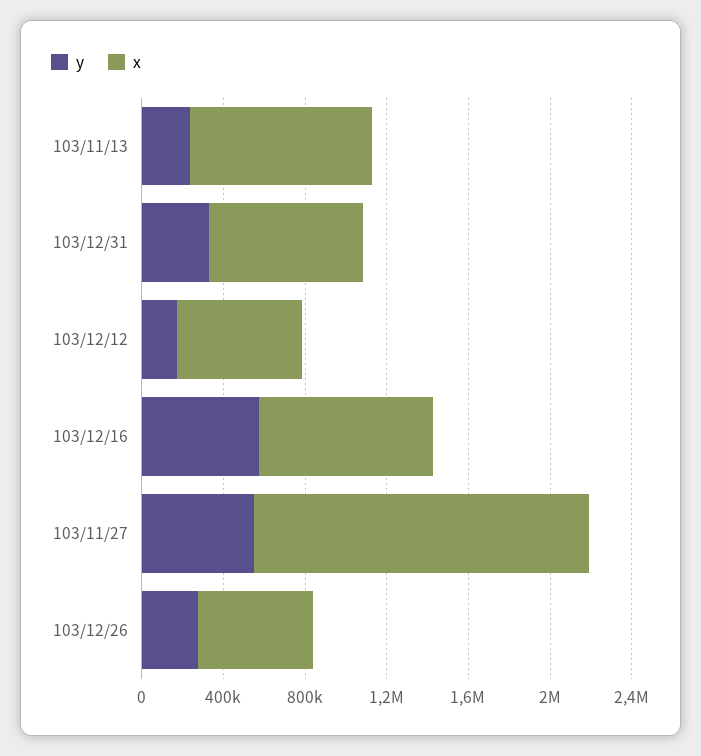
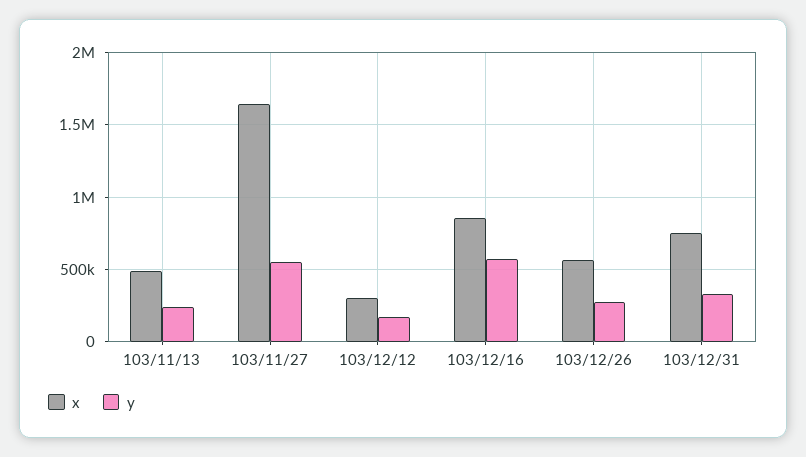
x, 103/11/13: 900000 -> 500000
x, 103/12/12: 600000 -> 300000

